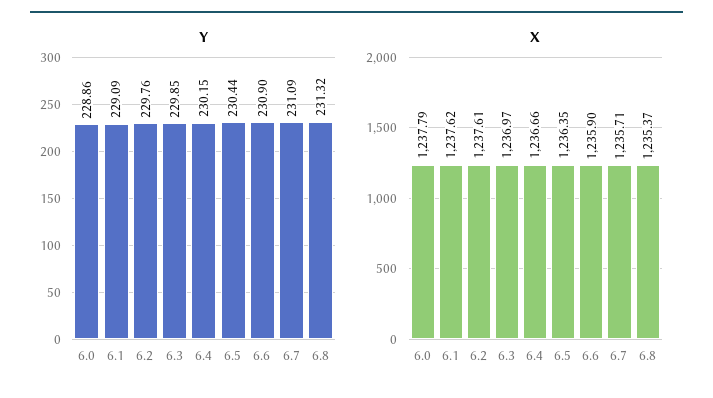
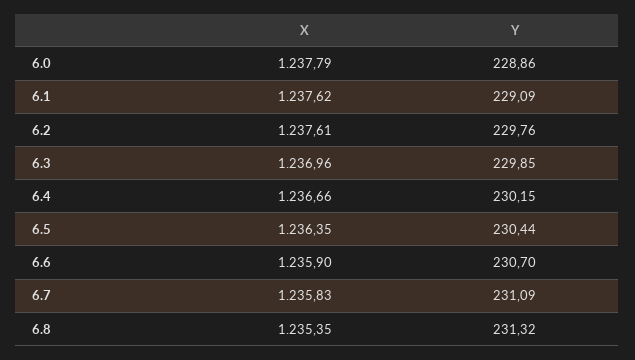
Y, 6.6: 230.9 -> 230.7
X, 6.3: 1236.97 -> 1236.96
X, 6.7: 1235.71 -> 1235.83
X, 6.8: 1235.37 -> 1235.35

